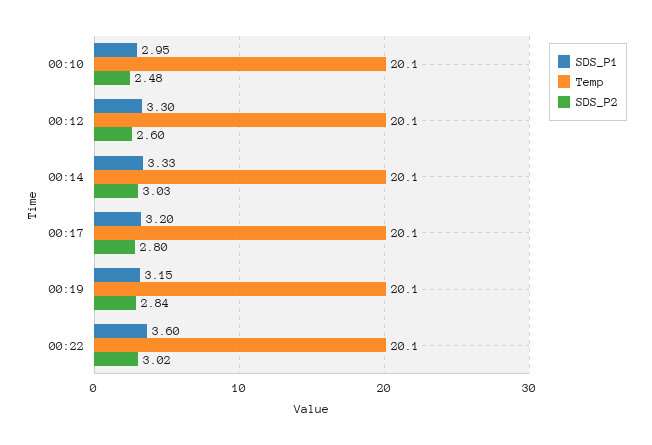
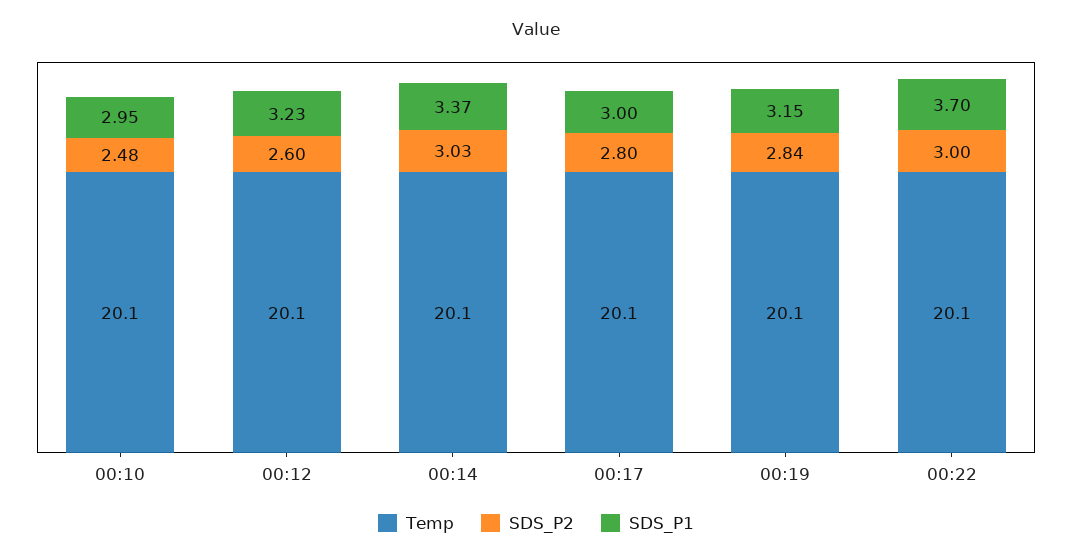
SDS_P1, 00:12: 3.3 -> 3.23
SDS_P1, 00:14: 3.33 -> 3.37
SDS_P1, 00:17: 3.2 -> 3
SDS_P1, 00:22: 3.6 -> 3.7
SDS_P2, 00:22: 3.02 -> 3

